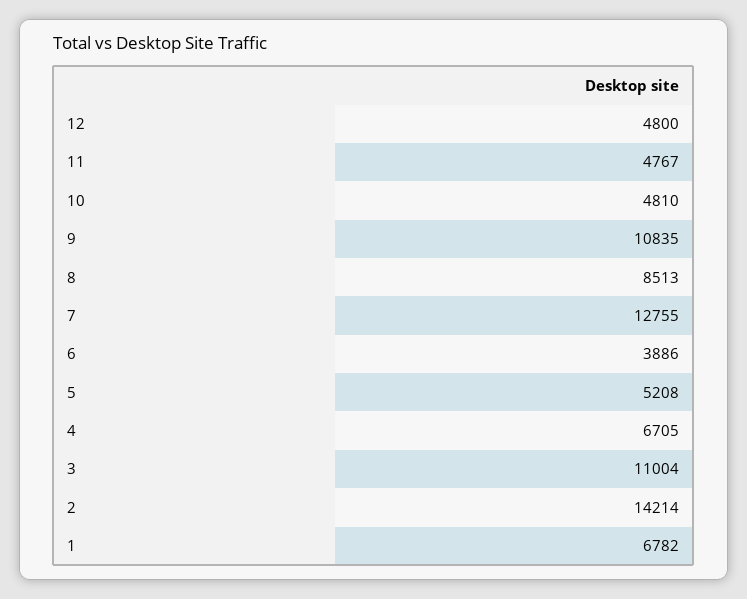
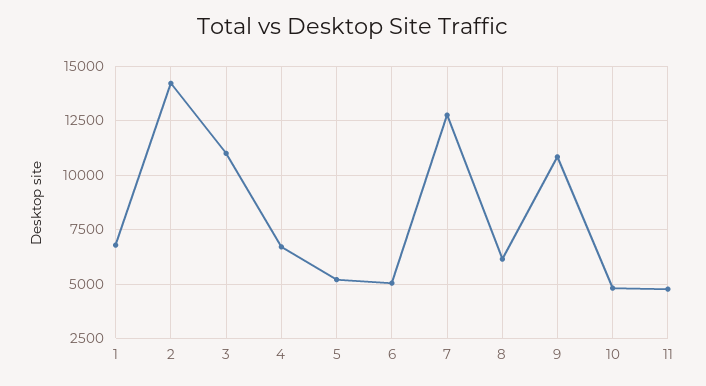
12: 4800 -> none
8: 8513 -> 6000
6: 3886 -> 5000

